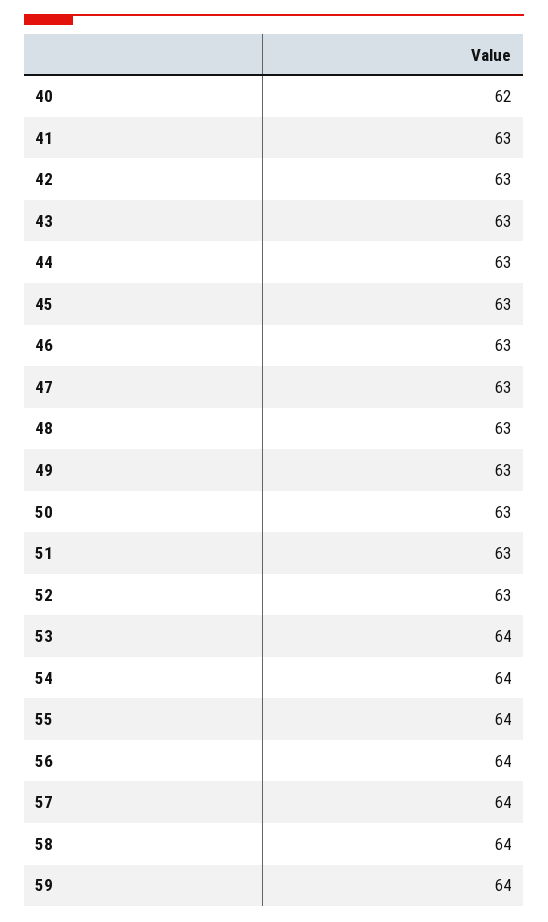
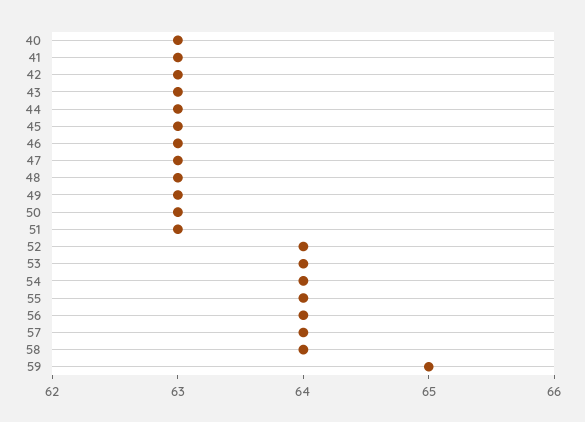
40: 62 -> 63
52: 63 -> 64
59: 64 -> 65

